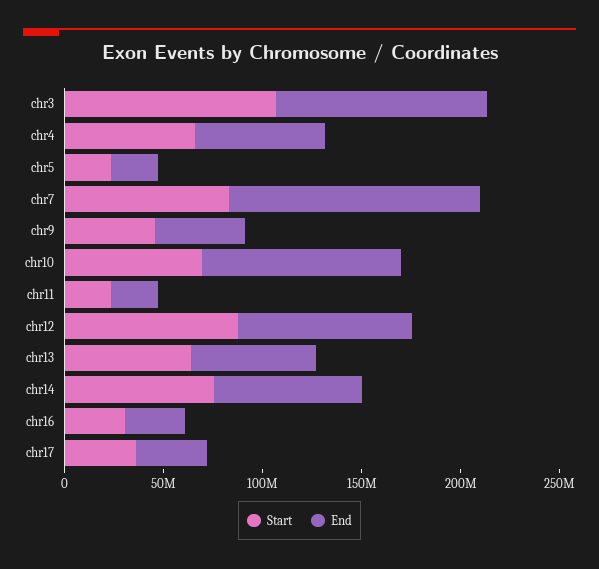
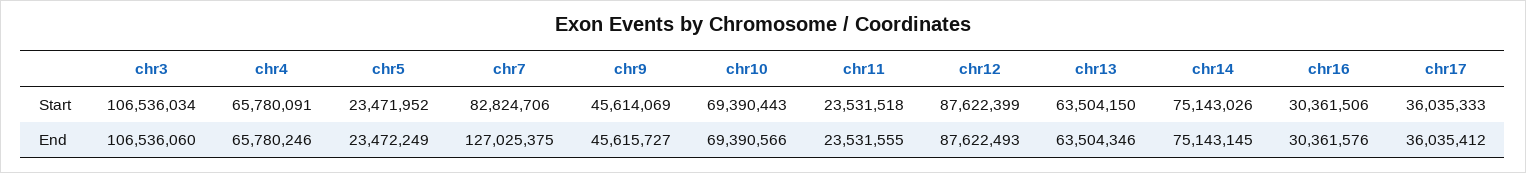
End, chr10: 100000000 -> 69390566

